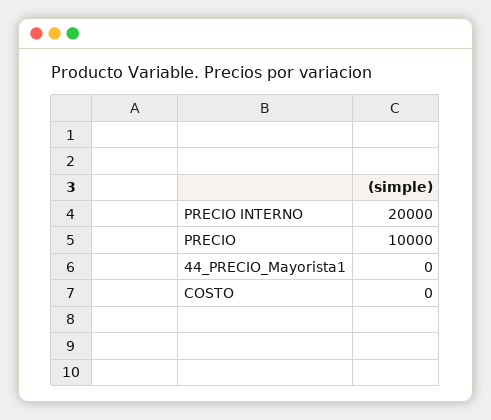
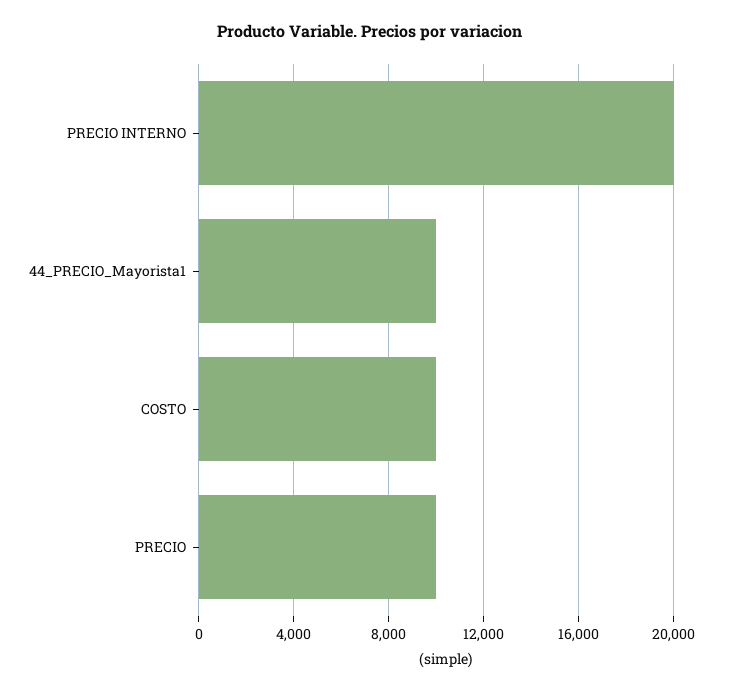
44_PRECIO_Mayorista1: 0 -> 10000
COSTO: 0 -> 10000

